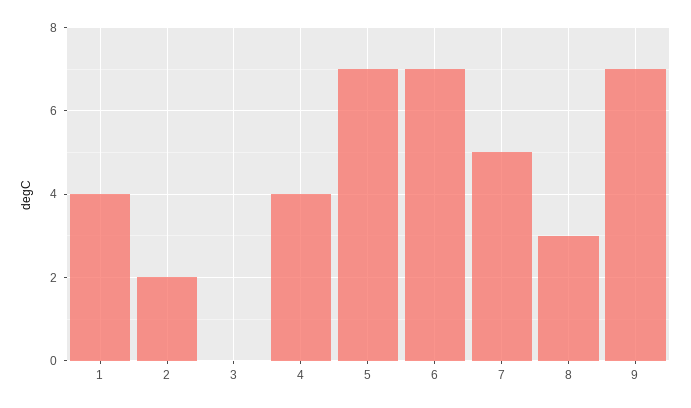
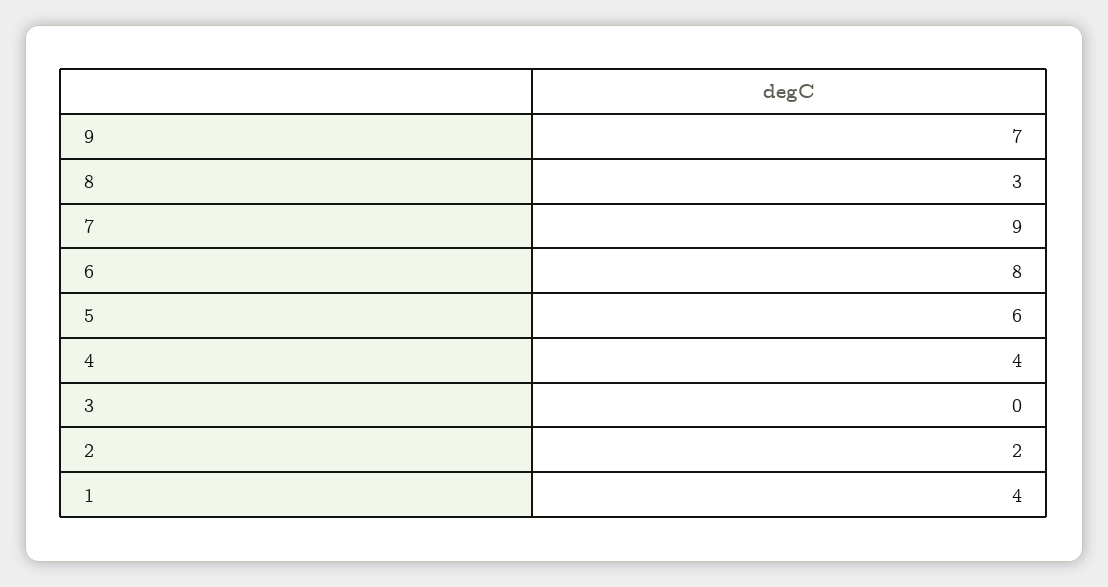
5: 7 -> 6
6: 7 -> 8
7: 5 -> 9

